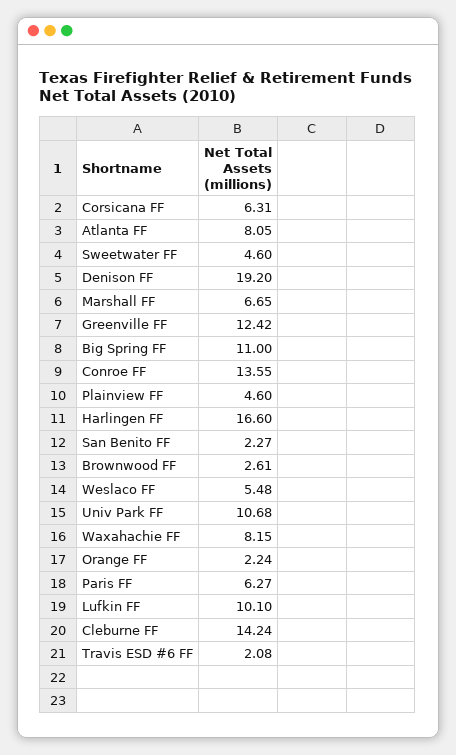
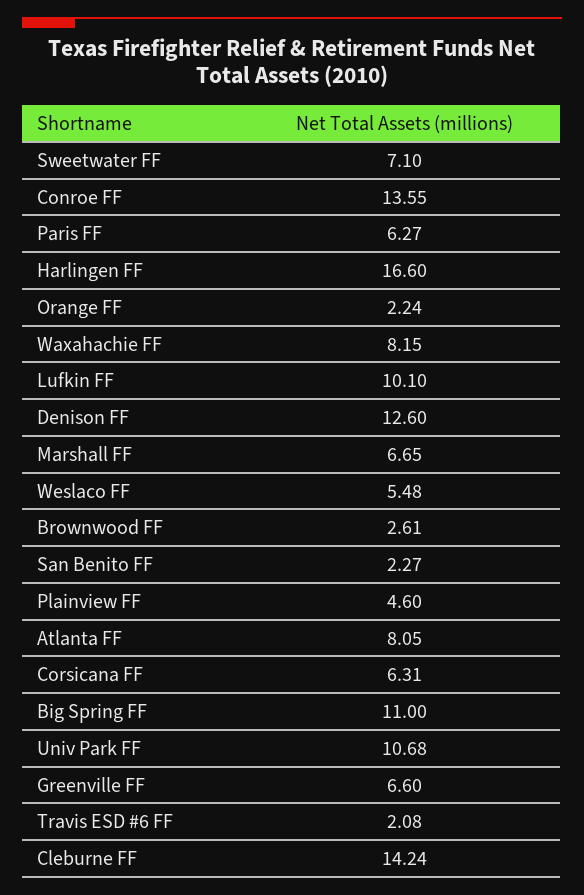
Sweetwater FF: 4.6 -> 7.1
Denison FF: 19.2 -> 12.6
Greenville FF: 12.42 -> 6.6

